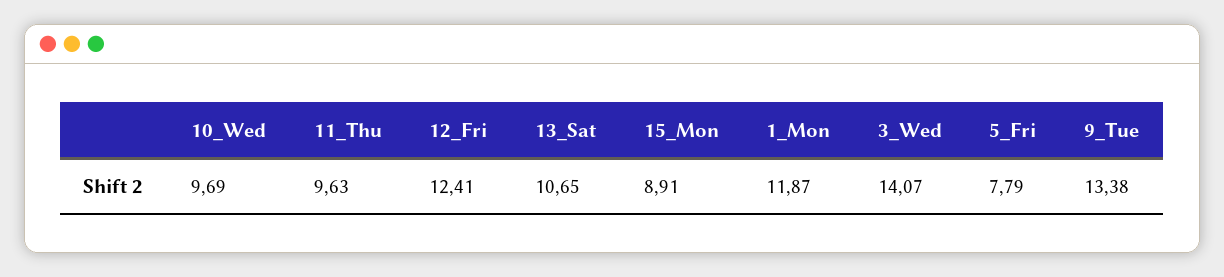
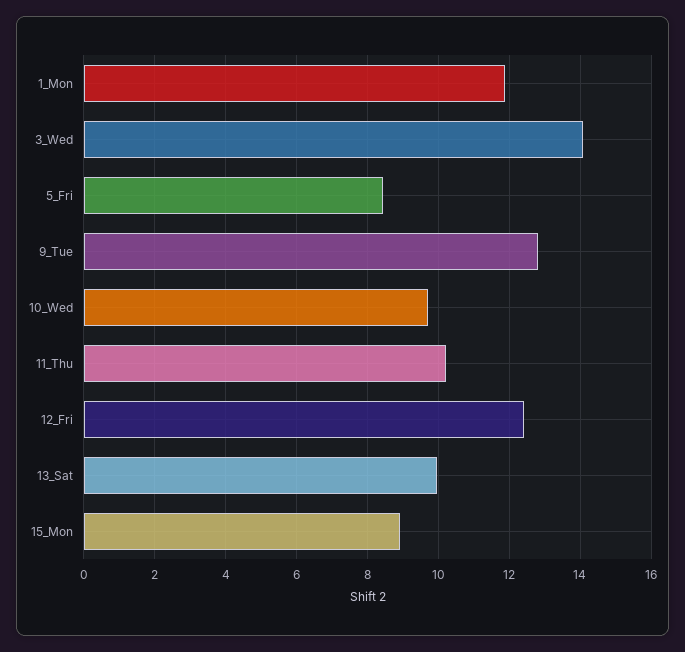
11_Thu: 9.63 -> 10.2
13_Sat: 10.65 -> 10
5_Fri: 7.79 -> 8.4
9_Tue: 13.38 -> 12.8

